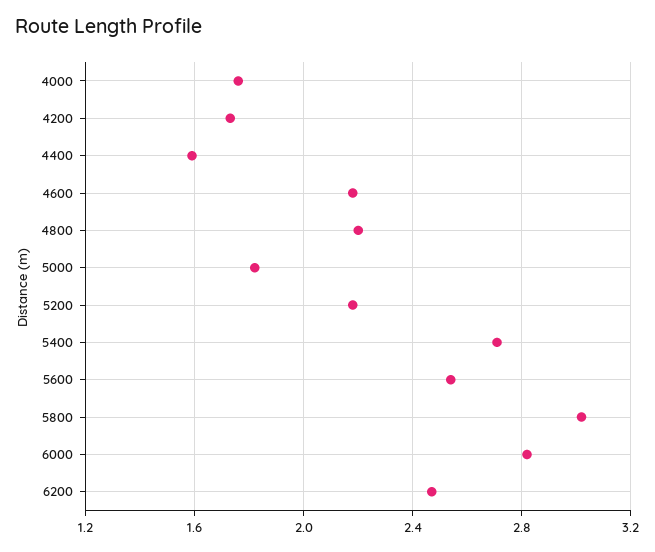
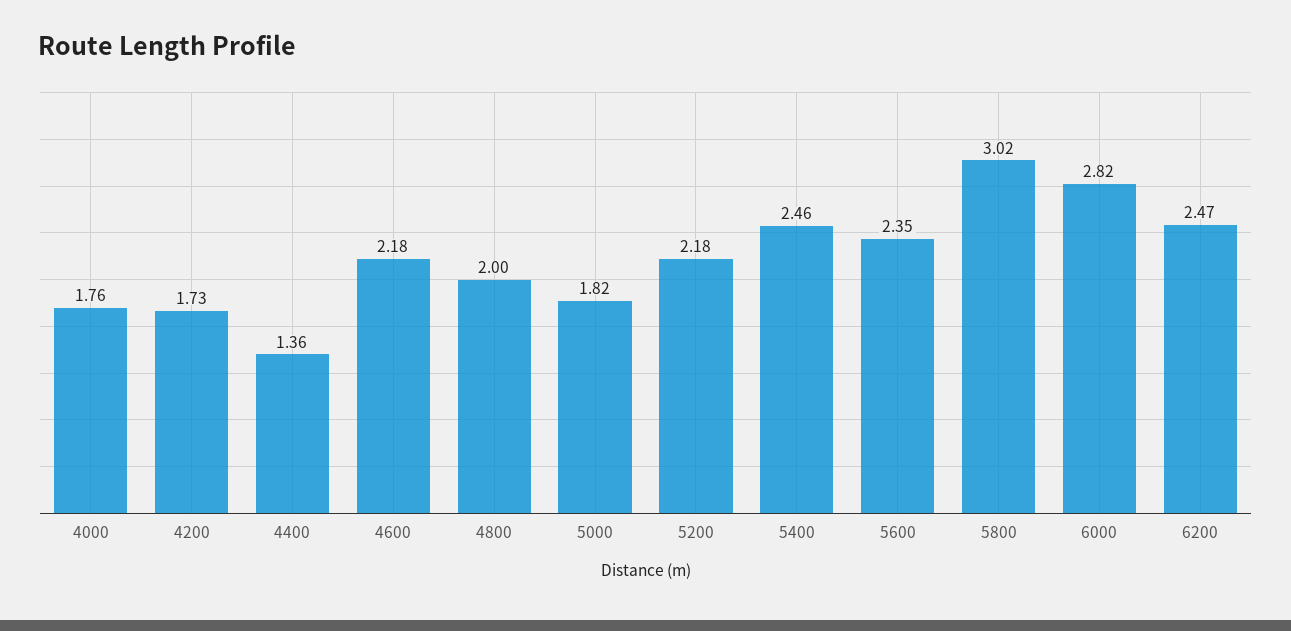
4400: 1.6 -> 1.36
4800: 2.2 -> 2
5400: 2.7 -> 2.46
5600: 2.55 -> 2.35

